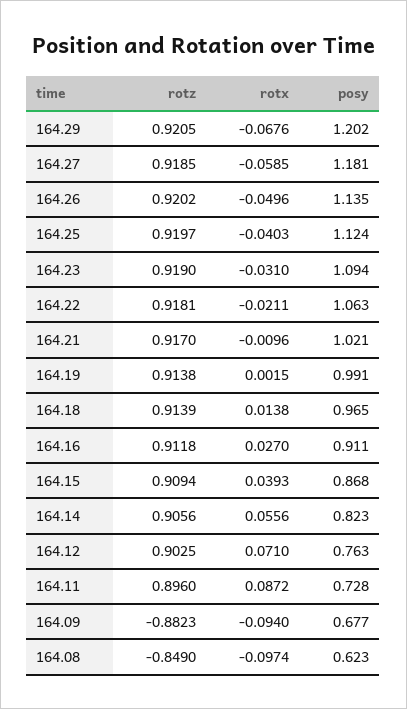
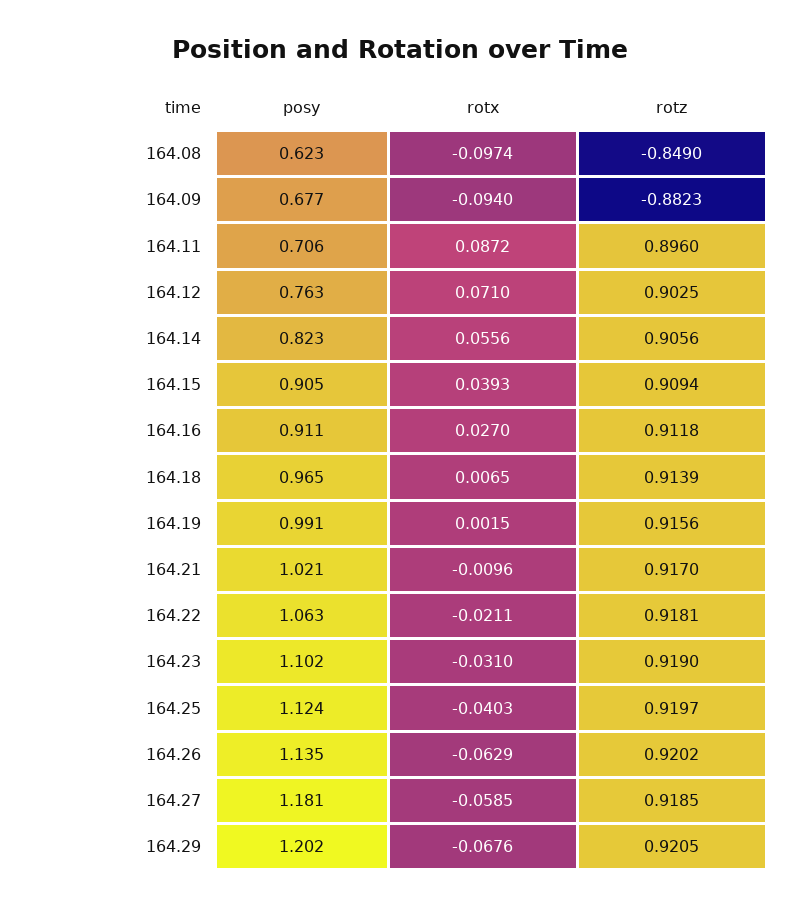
rotx, 164.26: -0.0496 -> -0.0629
posy, 164.23: 1.094 -> 1.102
rotz, 164.19: 0.9138 -> 0.9156
rotx, 164.18: 0.0138 -> 0.0065
posy, 164.15: 0.868 -> 0.905
posy, 164.11: 0.728 -> 0.706

